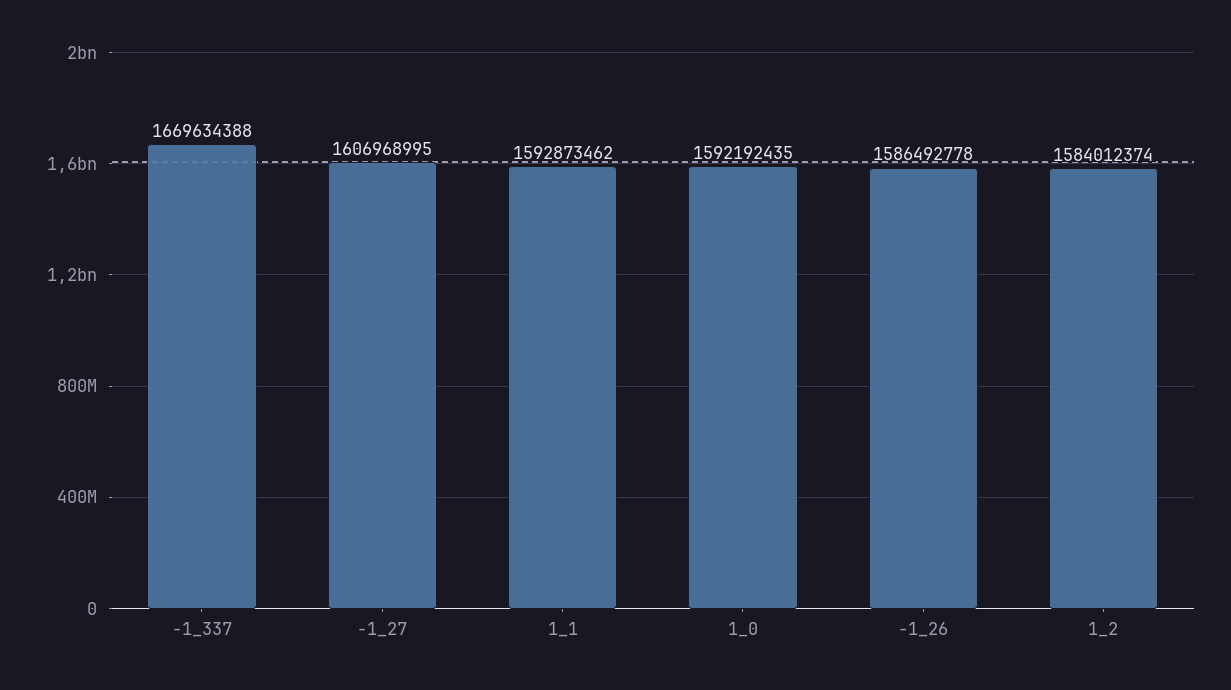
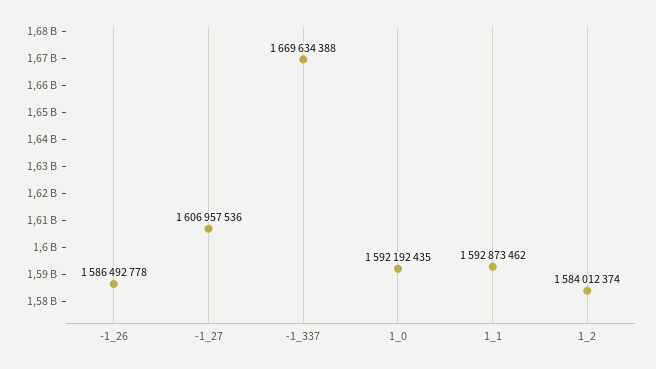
-1_27: 1606968995 -> 1606957536

